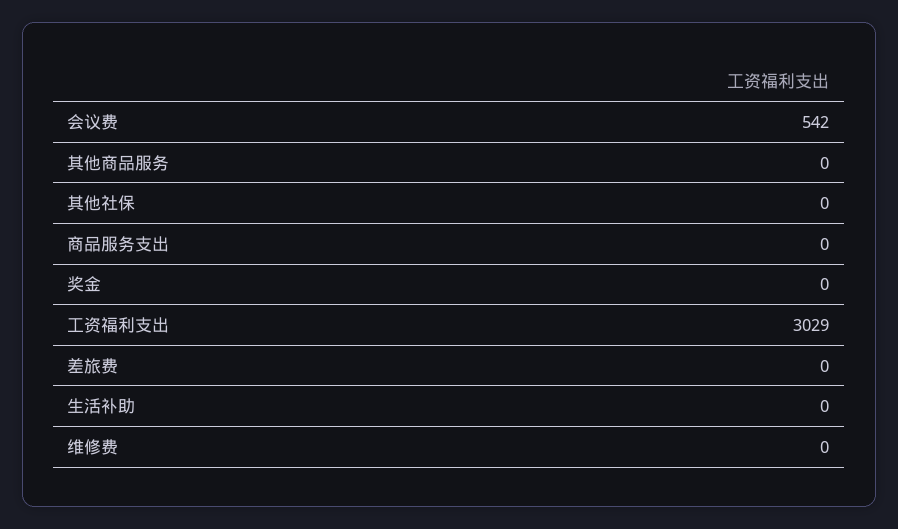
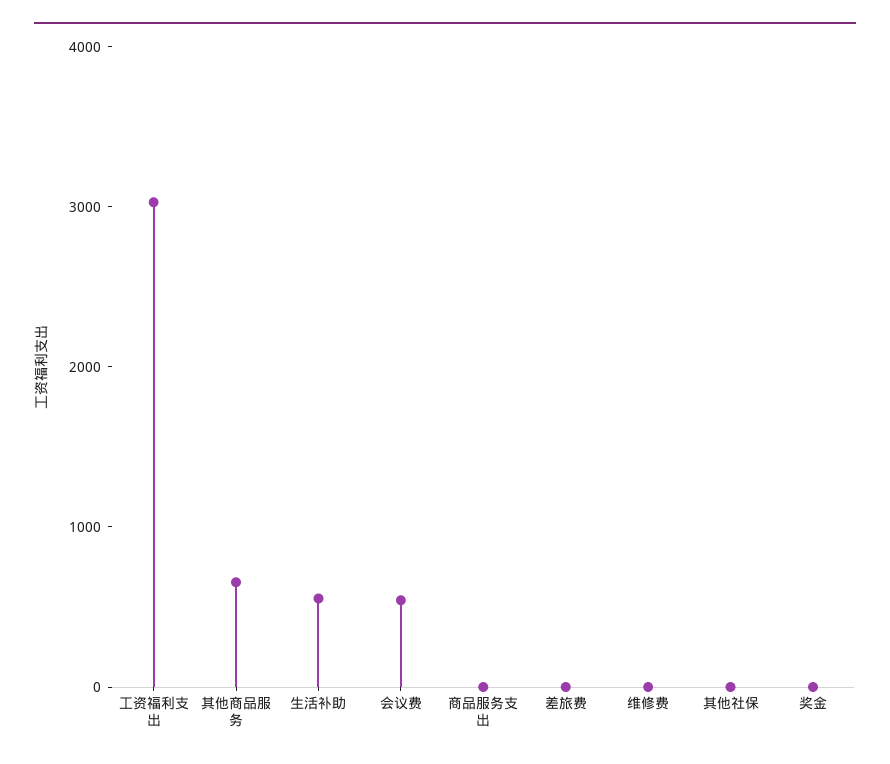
其他商品服务: 0 -> 600
生活补助: 0 -> 600

